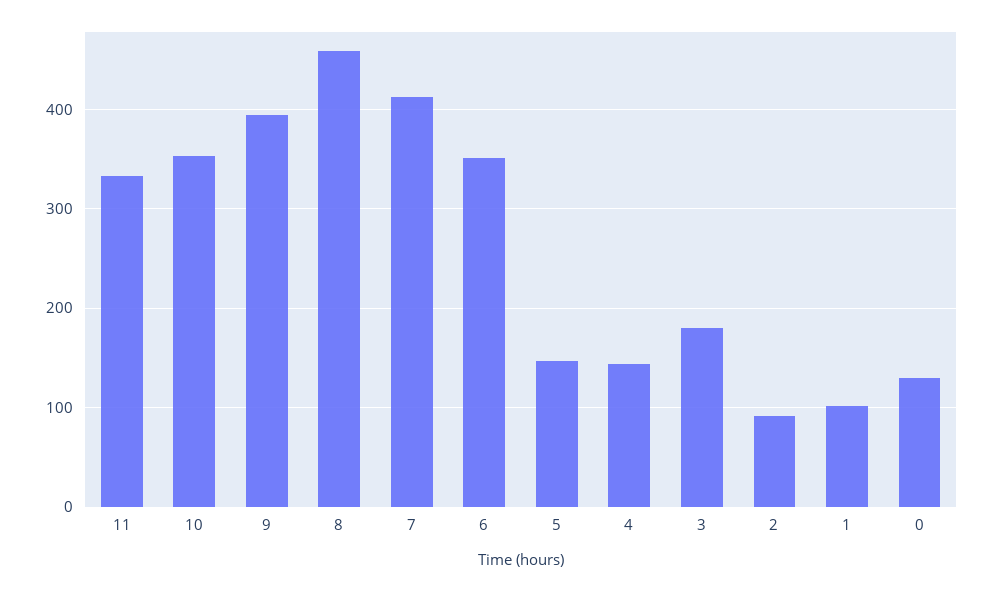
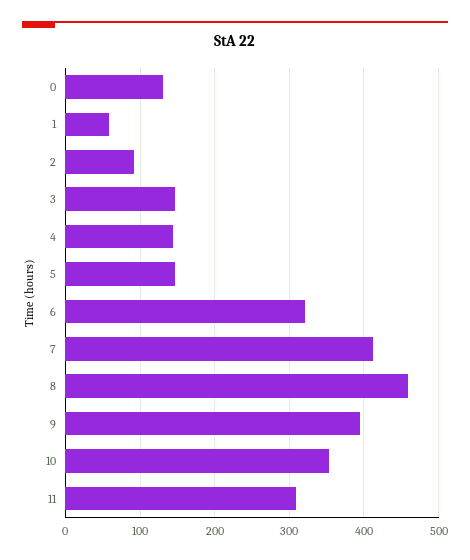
11: 330 -> 310
6: 350 -> 320
3: 180 -> 150
1: 100 -> 60

